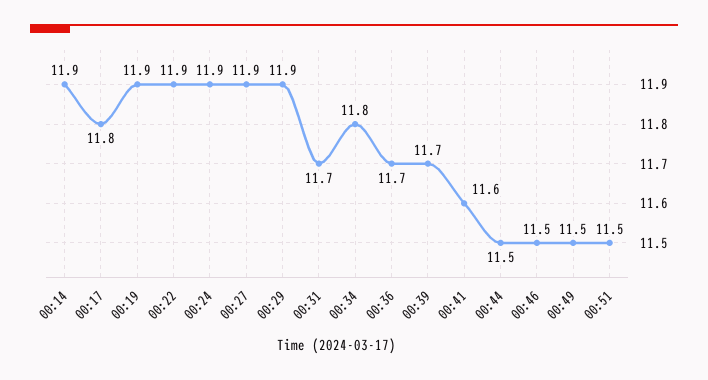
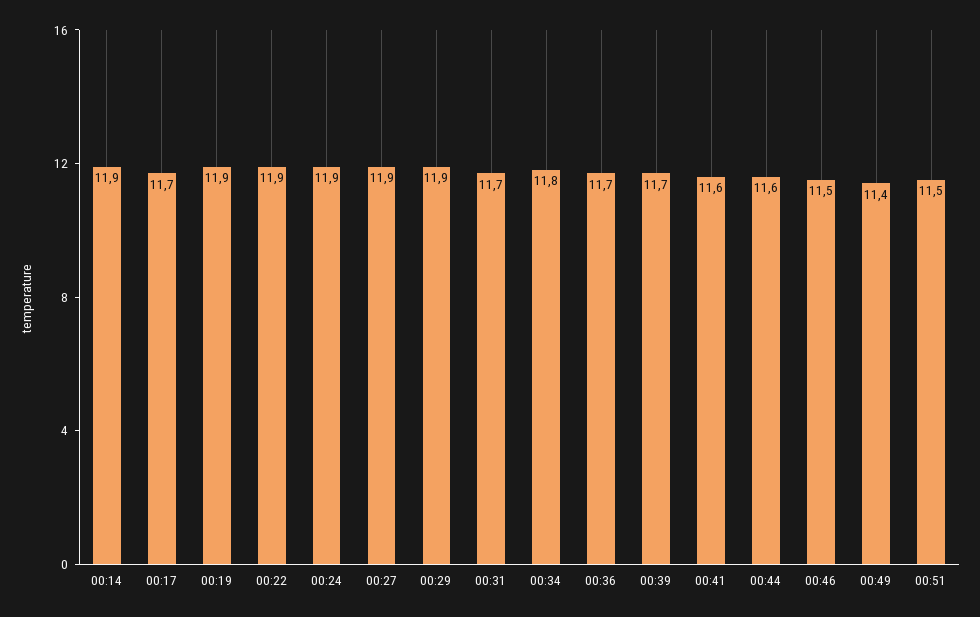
00:17: 11.8 -> 11.7
00:44: 11.5 -> 11.6
00:49: 11.5 -> 11.4

